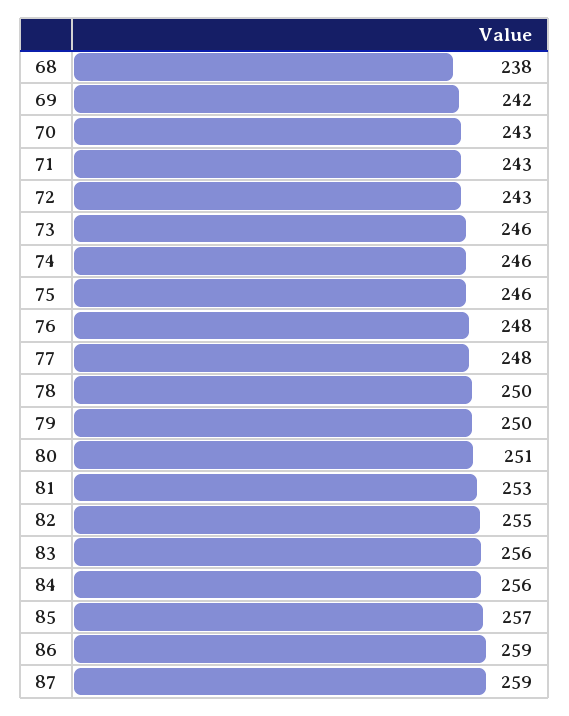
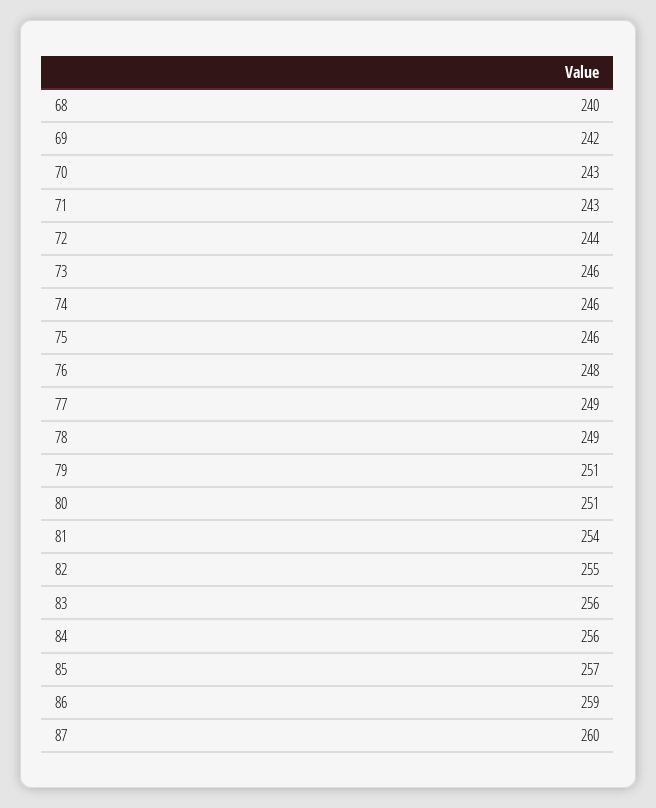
68: 238 -> 240
72: 243 -> 244
77: 248 -> 249
78: 250 -> 249
79: 250 -> 251
81: 253 -> 254
87: 259 -> 260

